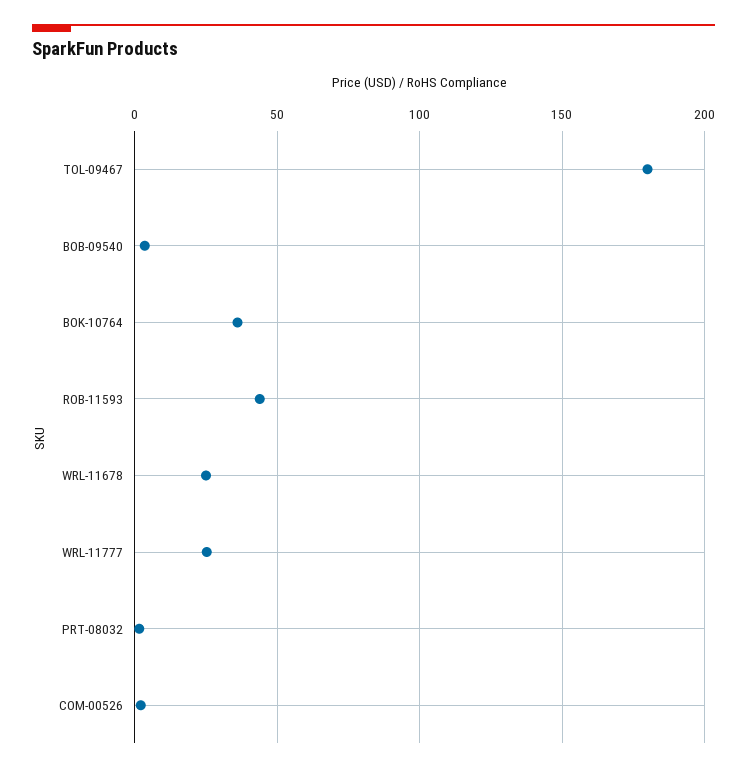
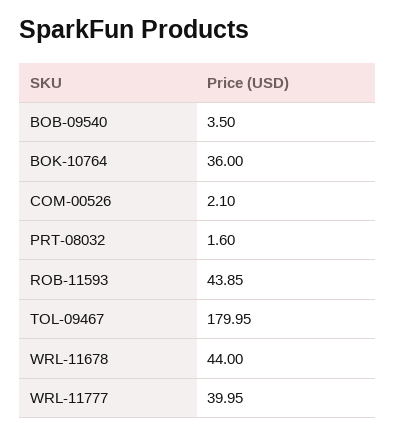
WRL-11678: 25 -> 44
WRL-11777: 25 -> 39.95

